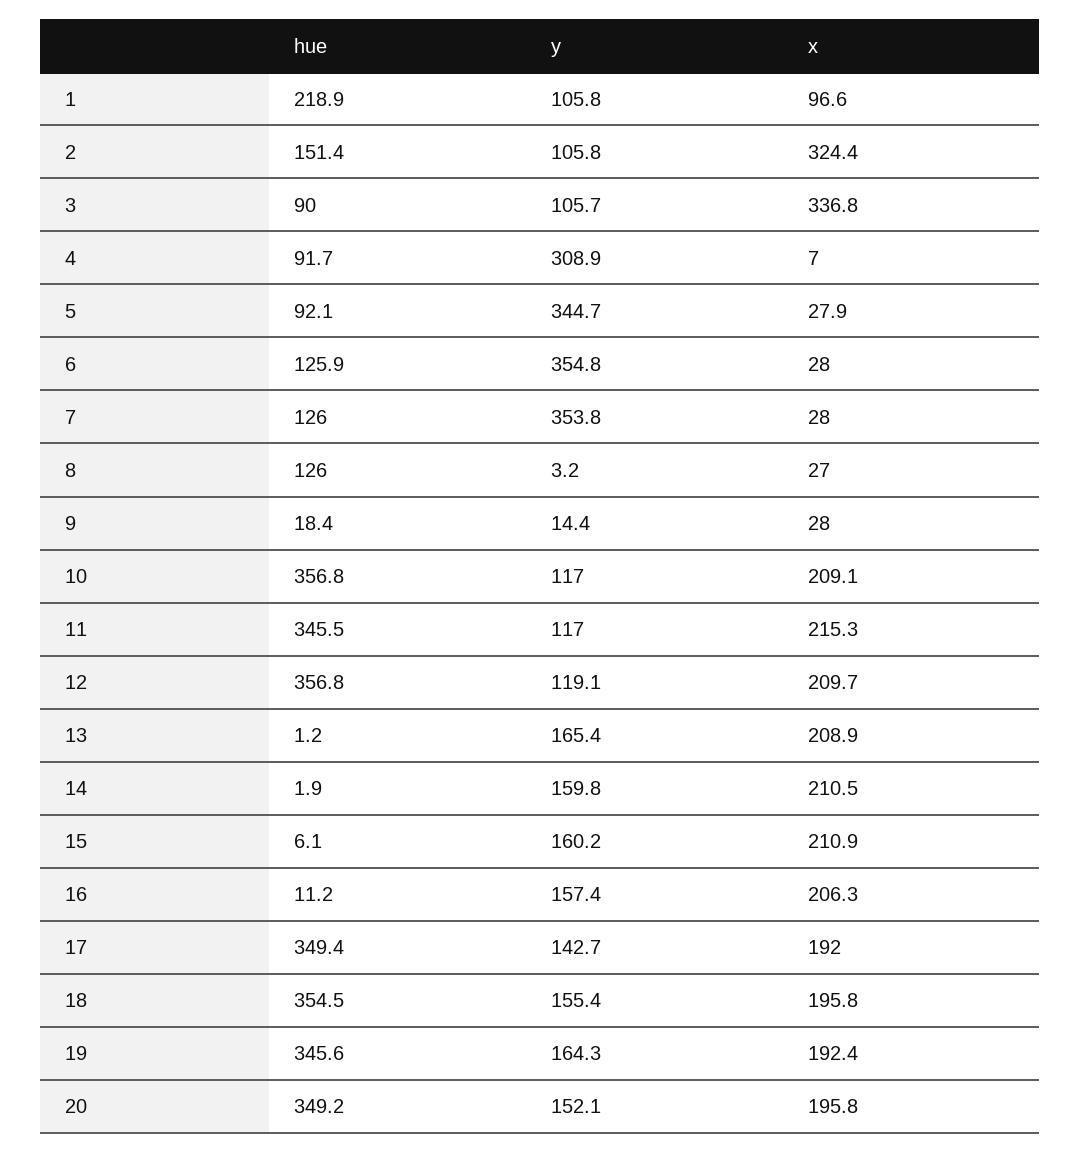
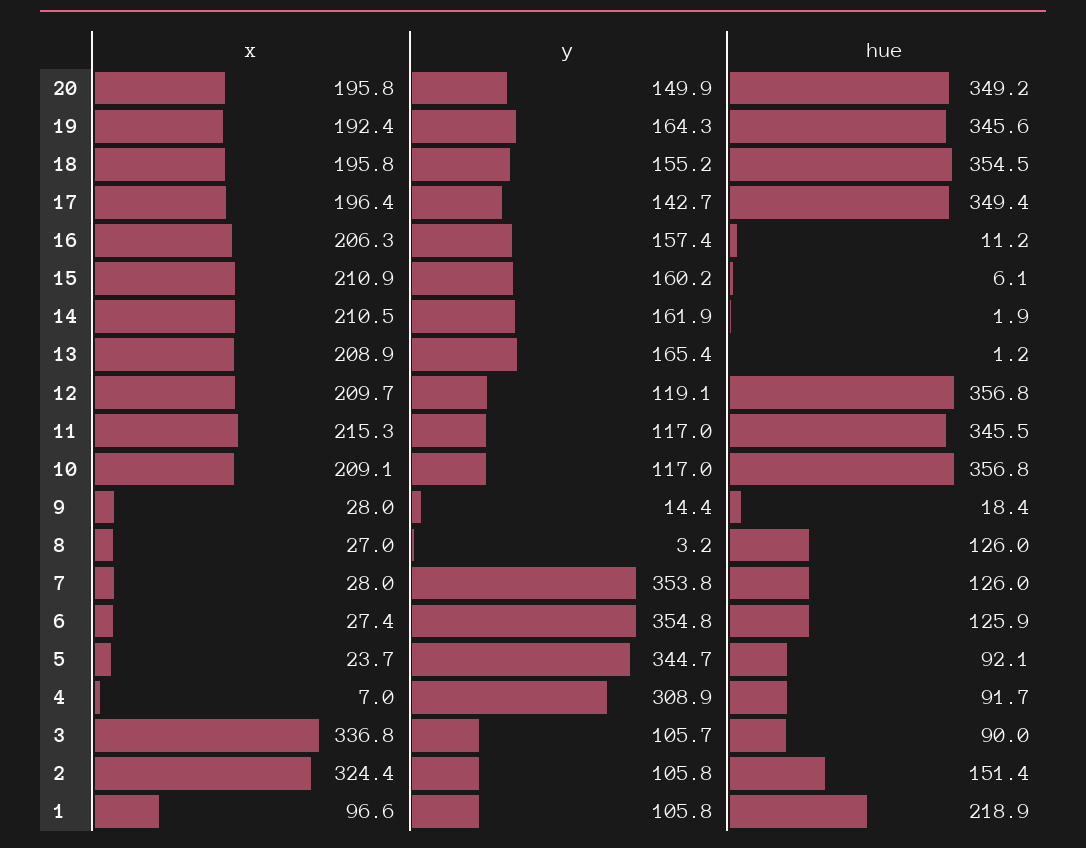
x, 5: 27.9 -> 23.7
x, 6: 28 -> 27.4
y, 14: 159.8 -> 161.9
x, 17: 192 -> 196.4
y, 18: 155.4 -> 155.2
y, 20: 152.1 -> 149.9

